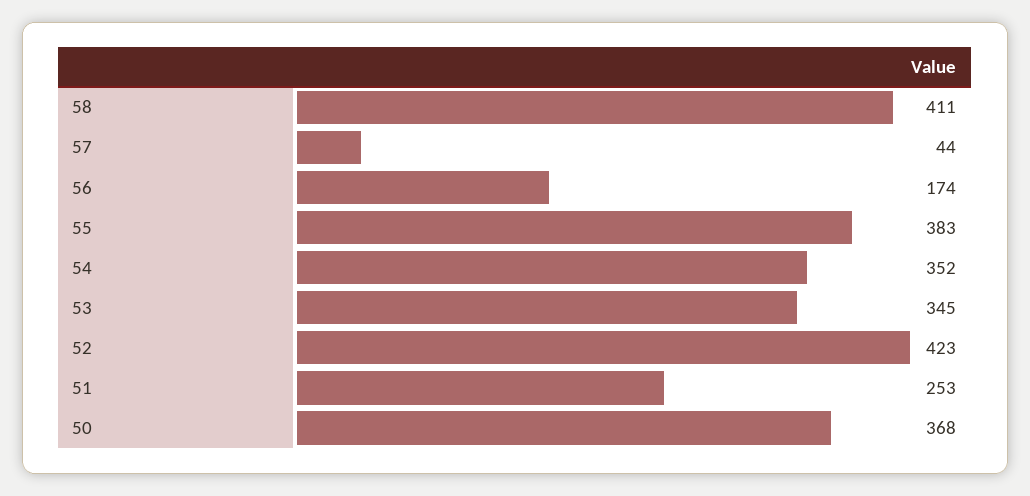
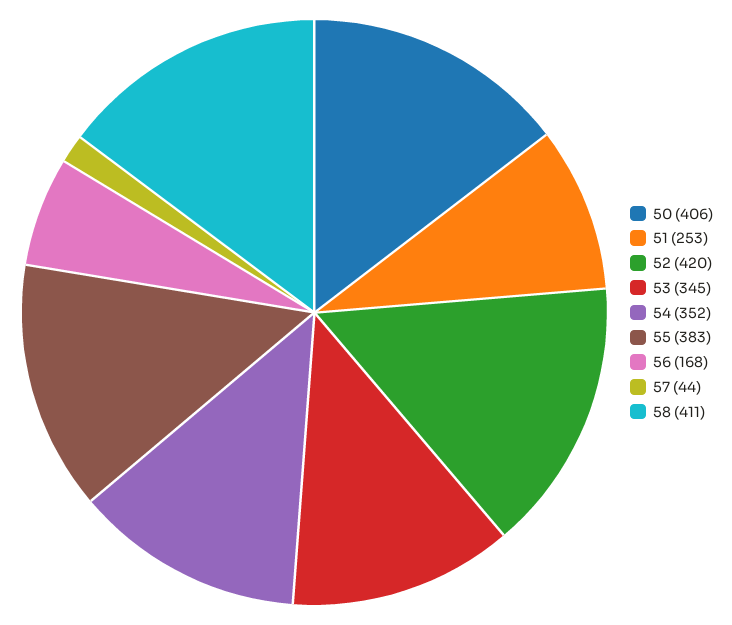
56: 174 -> 168
52: 423 -> 420
50: 368 -> 406

